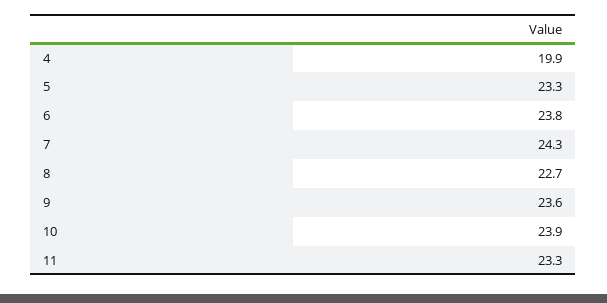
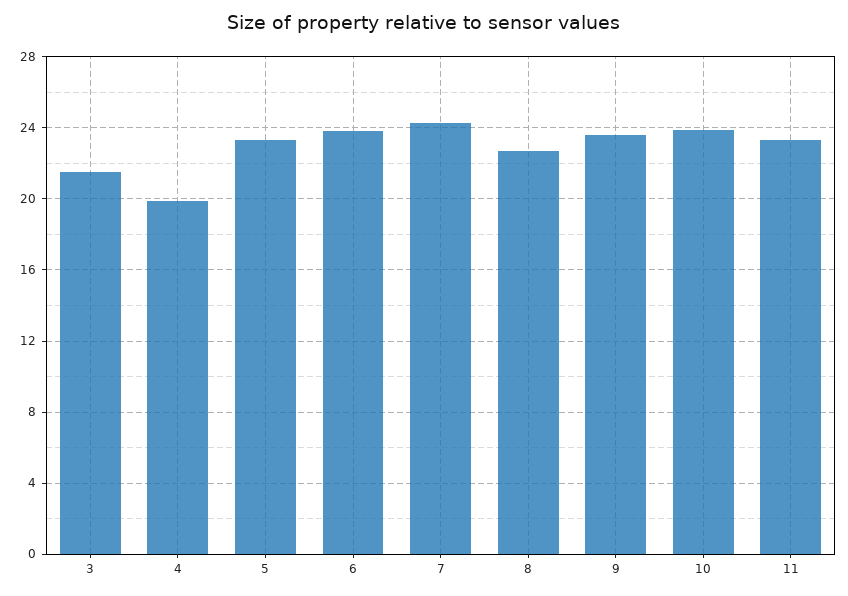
3: none -> 21.5

